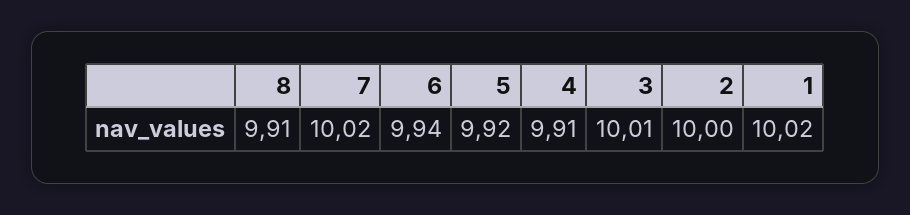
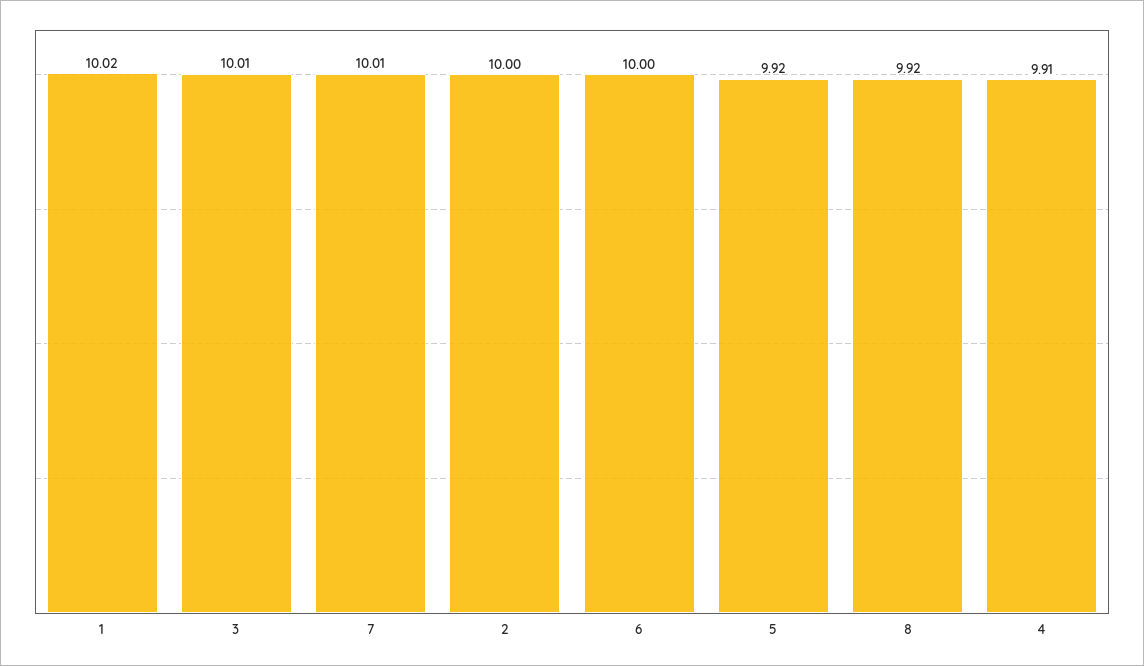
8: 9.91 -> 9.92
7: 10.02 -> 10.01
6: 9.94 -> 10

